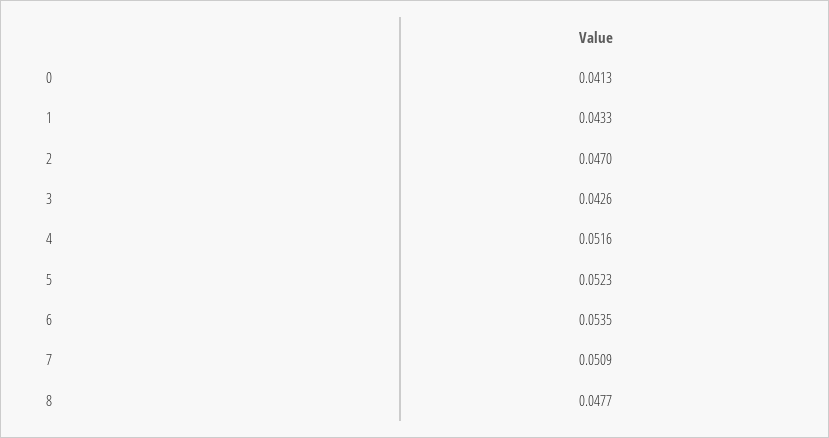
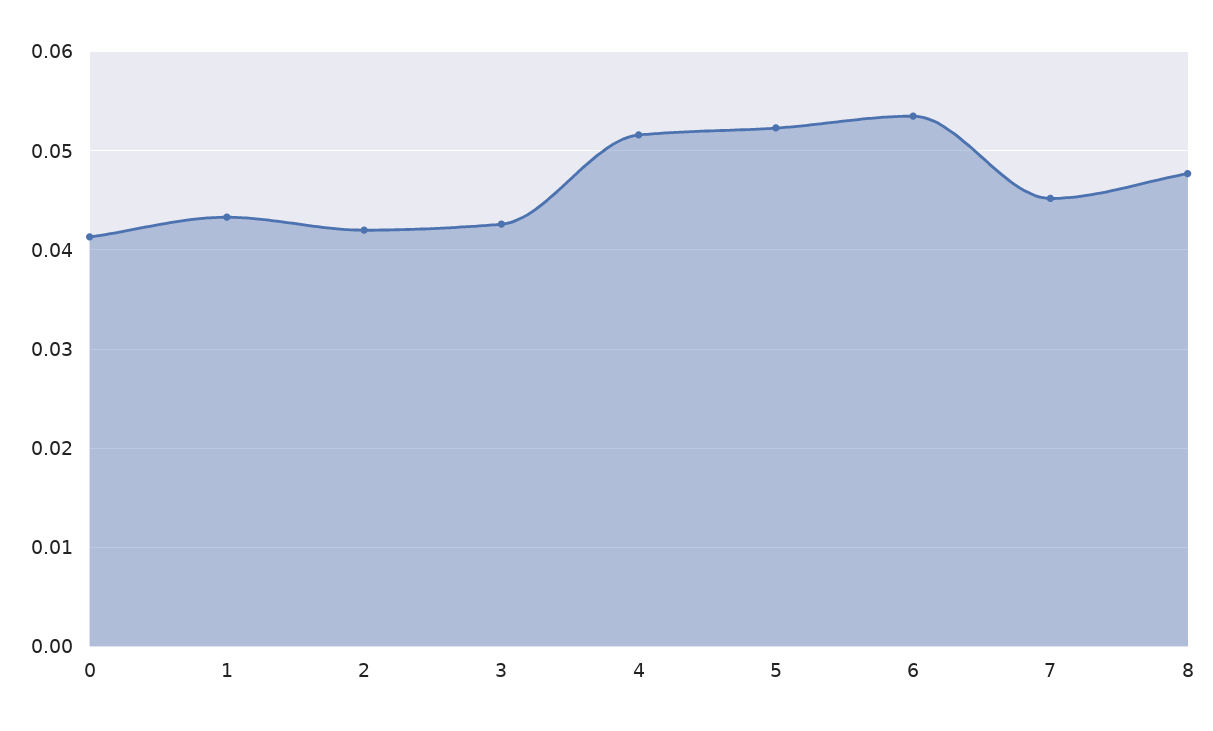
2: 0.047 -> 0.042
7: 0.0509 -> 0.045

